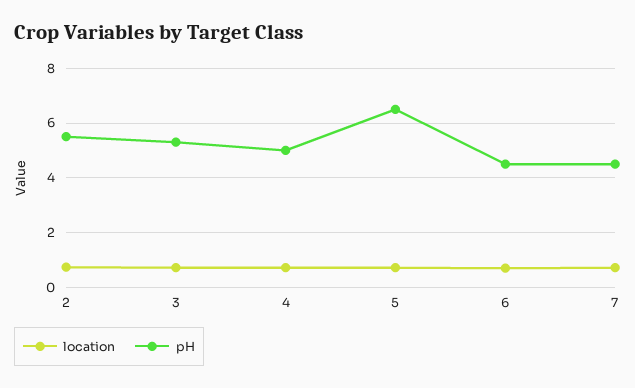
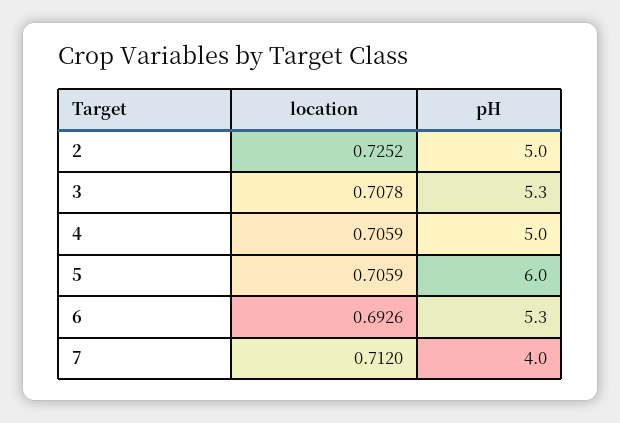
pH, 2: 5.5 -> 5
pH, 5: 6.5 -> 6
pH, 6: 4.5 -> 5.3
pH, 7: 4.5 -> 4

